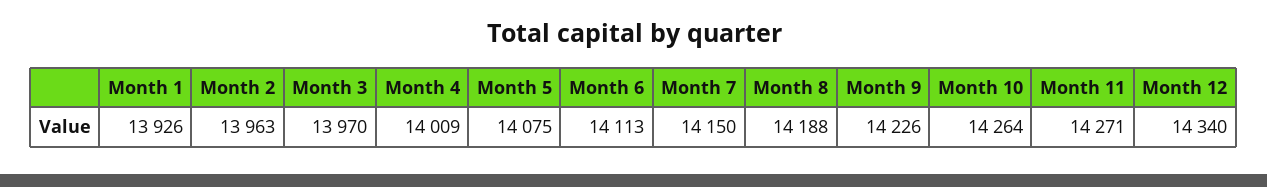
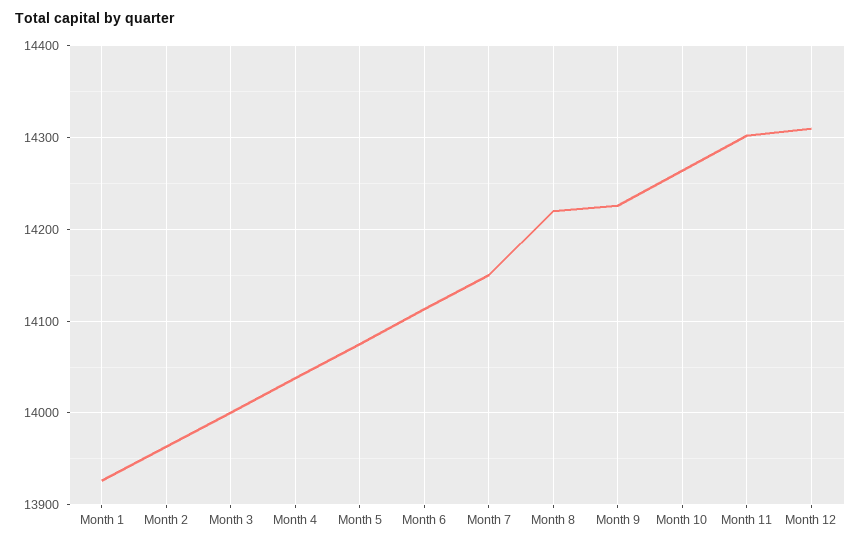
Month 3: 13970 -> 14000
Month 4: 14009 -> 14040
Month 8: 14188 -> 14220
Month 11: 14271 -> 14300
Month 12: 14340 -> 14310

